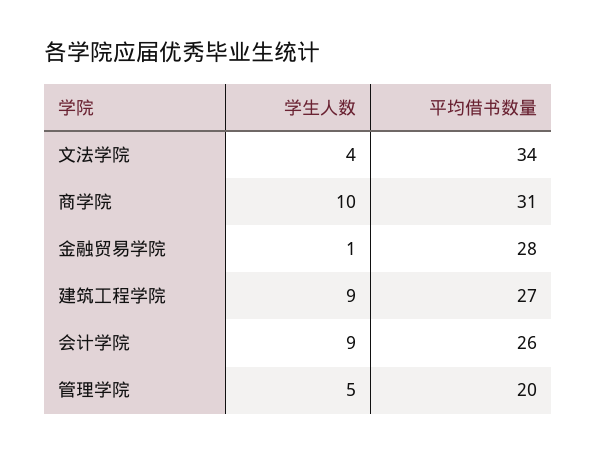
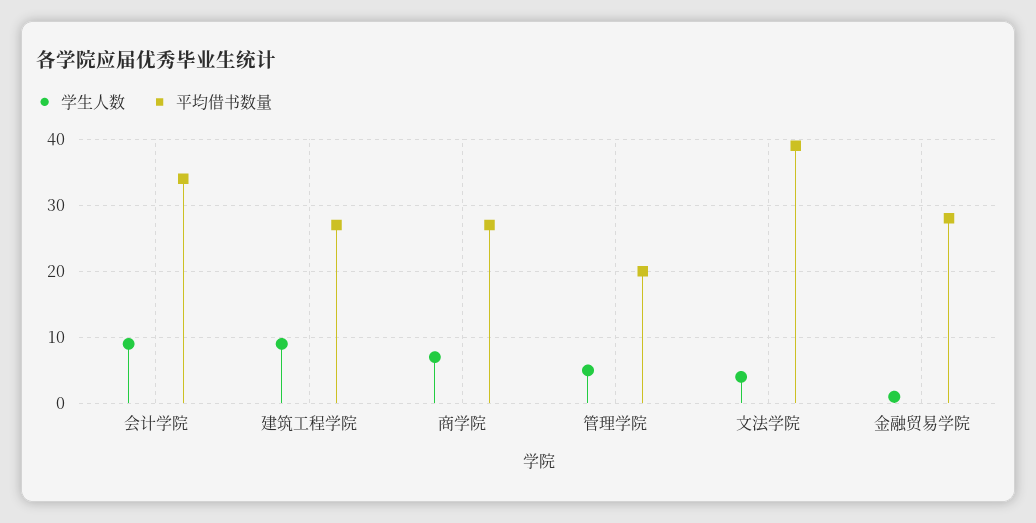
平均借书数量, 文法学院: 34 -> 39
学生人数, 商学院: 10 -> 7
平均借书数量, 商学院: 31 -> 27
平均借书数量, 会计学院: 26 -> 34

